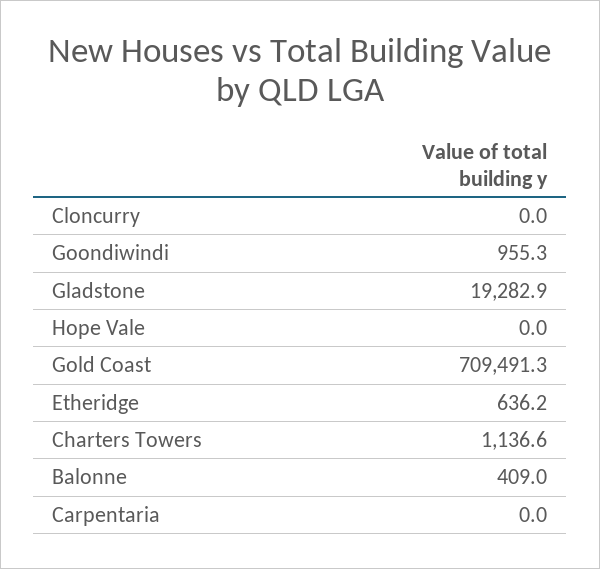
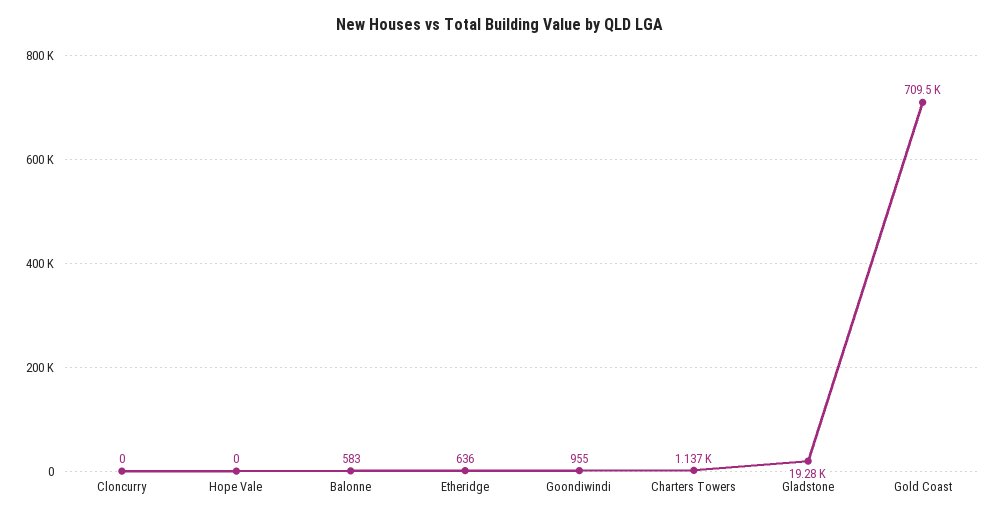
Balonne: 409 -> 583
Carpentaria: 0 -> none

